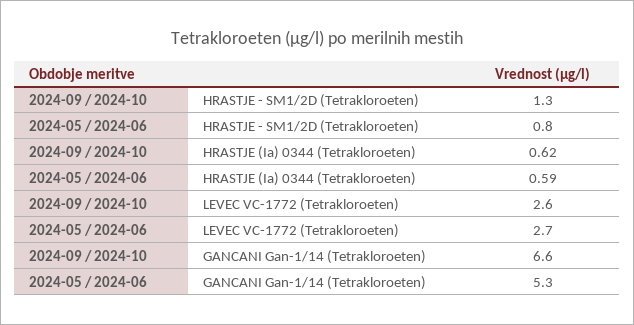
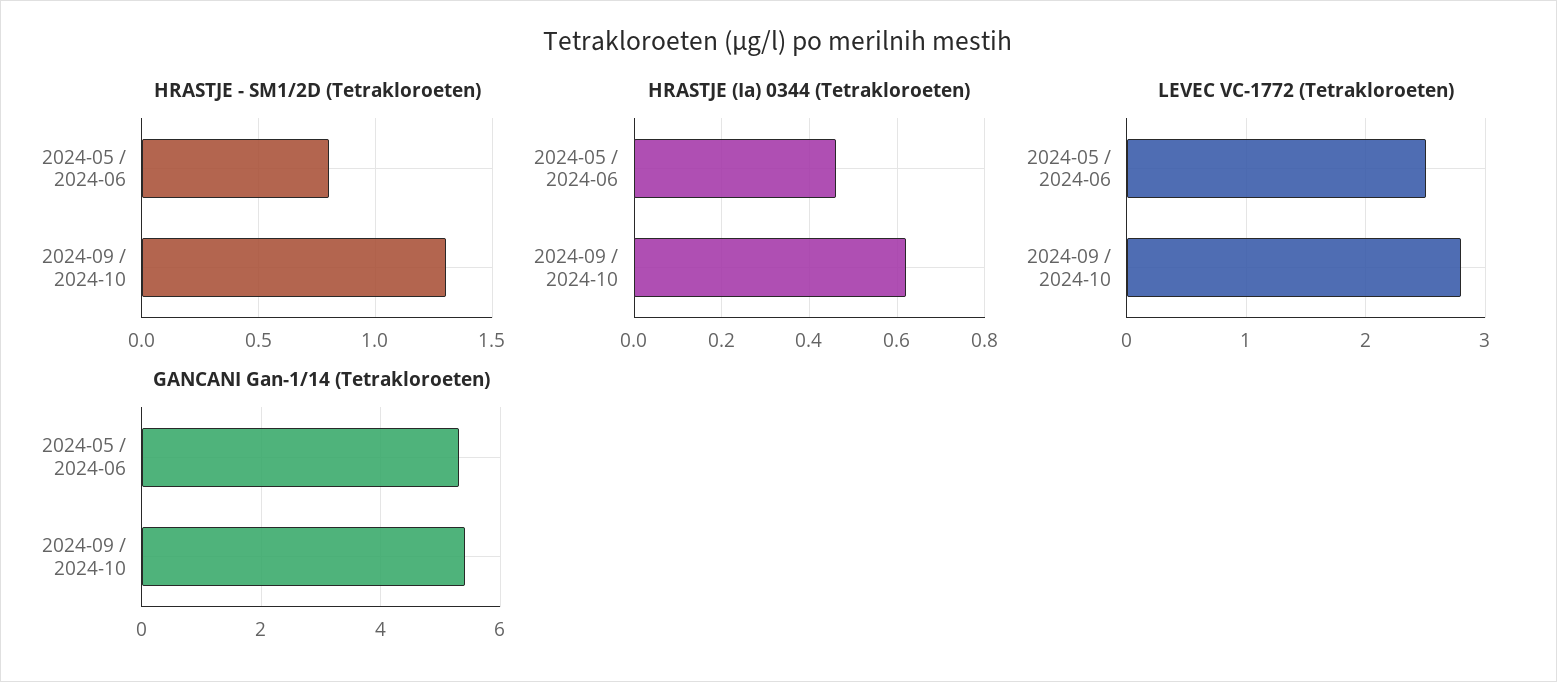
HRASTJE (Ia) 0344 (Tetrakloroeten), 2024-05 / 2024-06: 0.59 -> 0.45
LEVEC VC-1772 (Tetrakloroeten), 2024-09 / 2024-10: 2.6 -> 2.8
LEVEC VC-1772 (Tetrakloroeten), 2024-05 / 2024-06: 2.7 -> 2.5
GANCANI Gan-1/14 (Tetrakloroeten), 2024-09 / 2024-10: 6.6 -> 5.5

